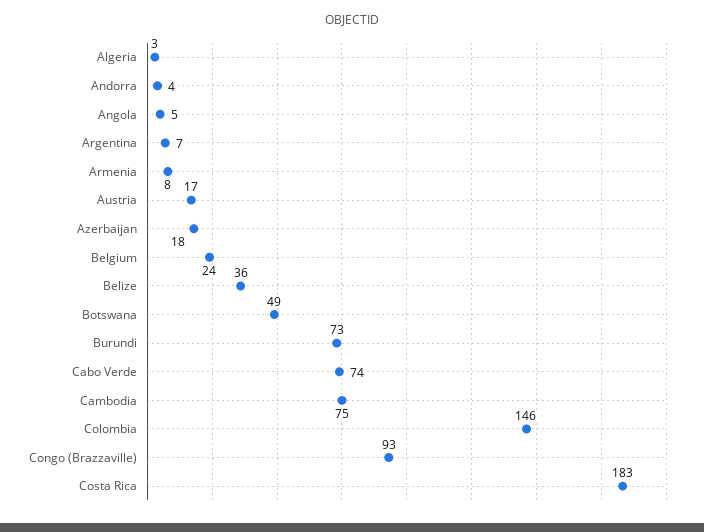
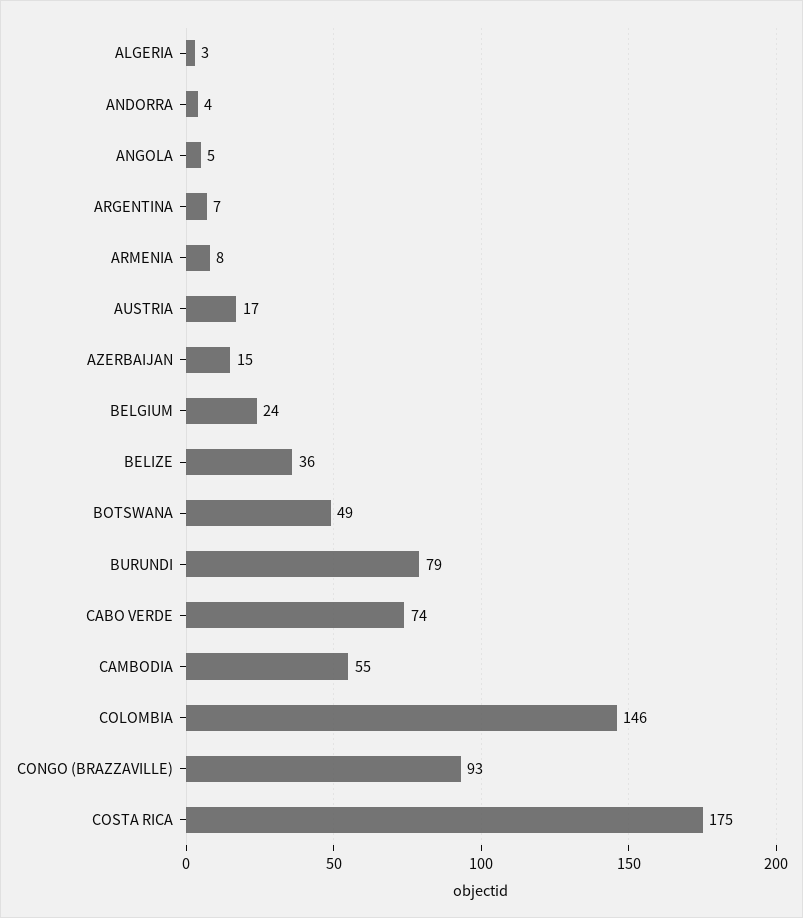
Azerbaijan: 18 -> 15
Burundi: 73 -> 79
Cambodia: 75 -> 55
Costa Rica: 183 -> 175

